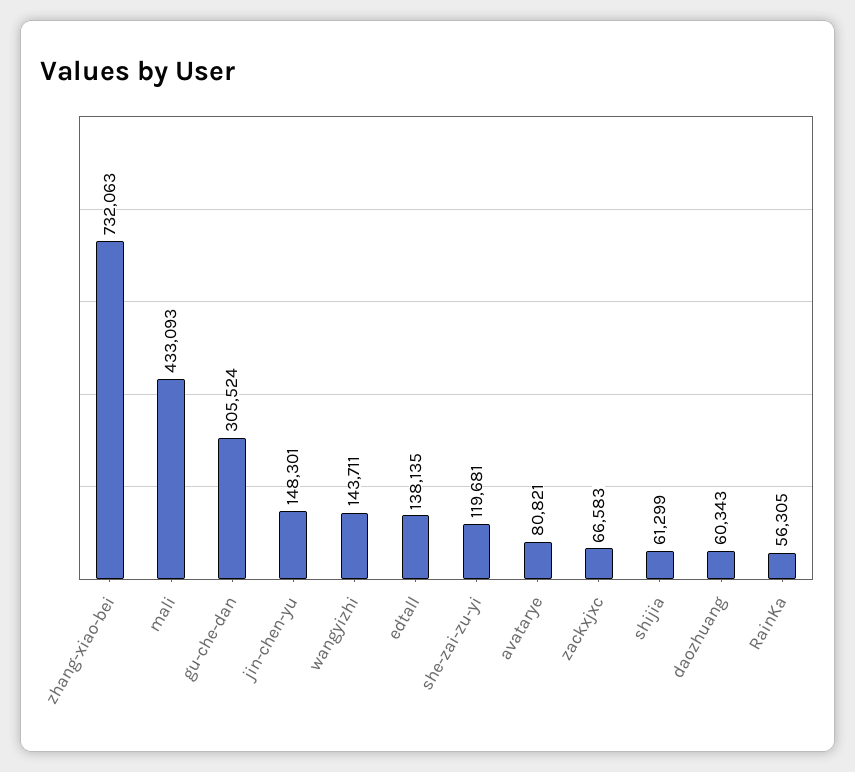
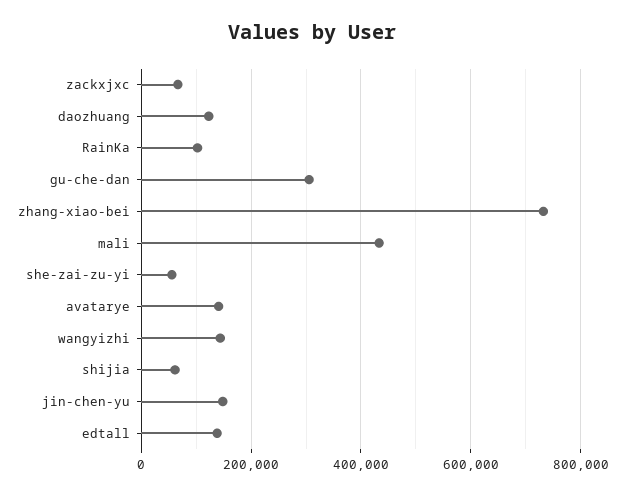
she-zai-zu-yi: 119681 -> 60000
avatarye: 80821 -> 140000
daozhuang: 60343 -> 120000
RainKa: 56305 -> 100000

